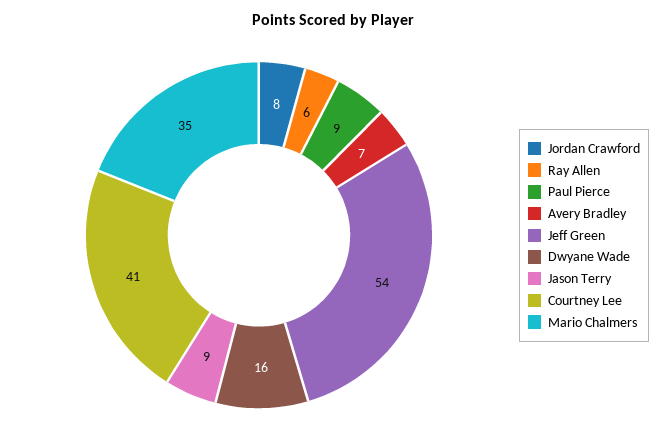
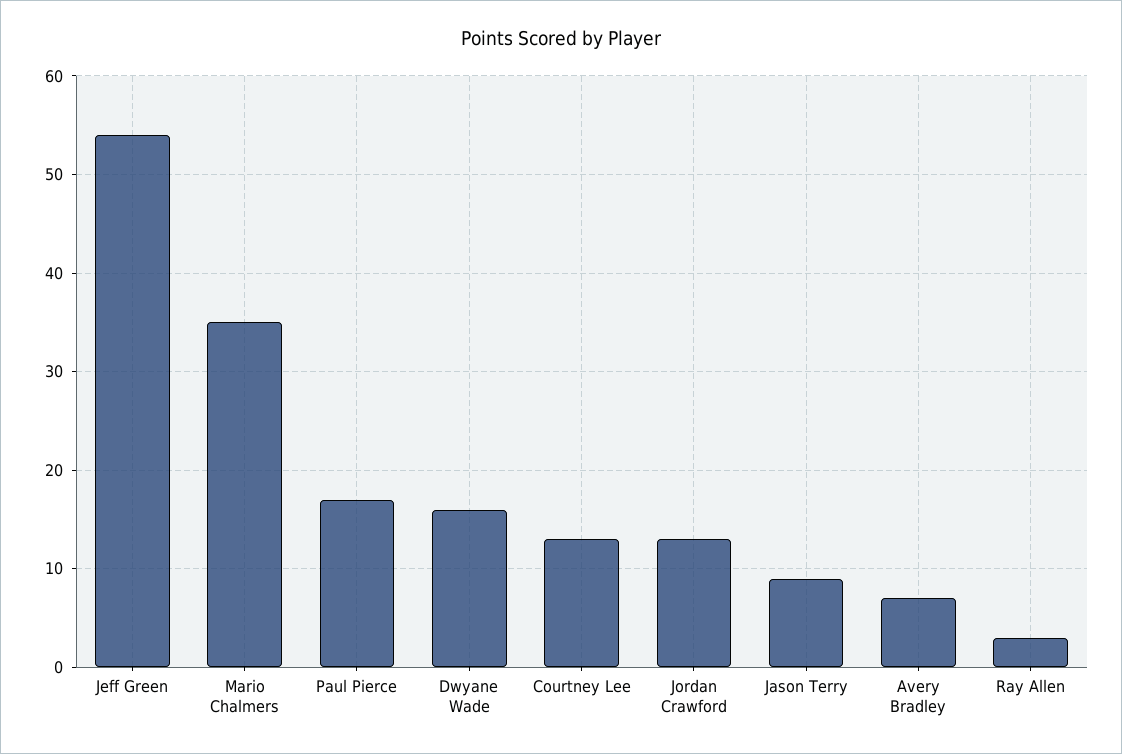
Jordan Crawford: 8 -> 13
Ray Allen: 6 -> 3
Paul Pierce: 9 -> 17
Courtney Lee: 41 -> 13

